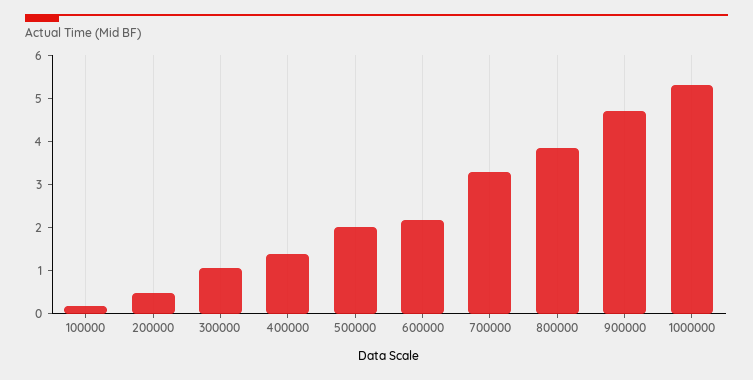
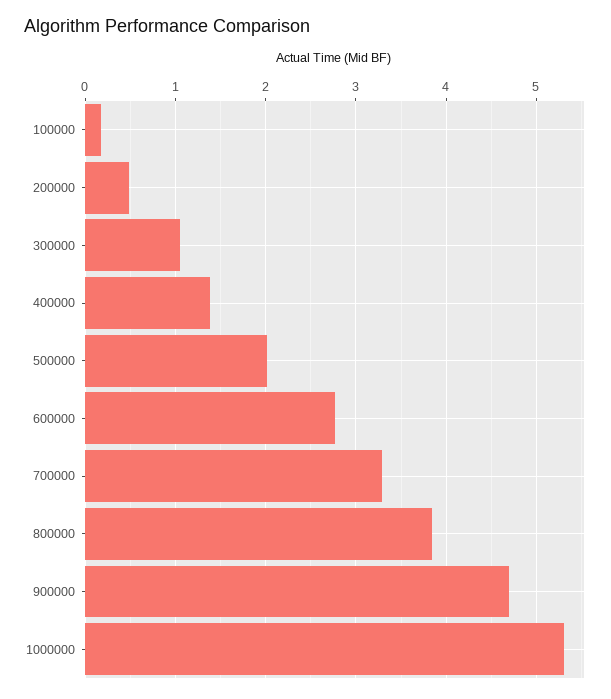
600000: 2.2 -> 2.8

